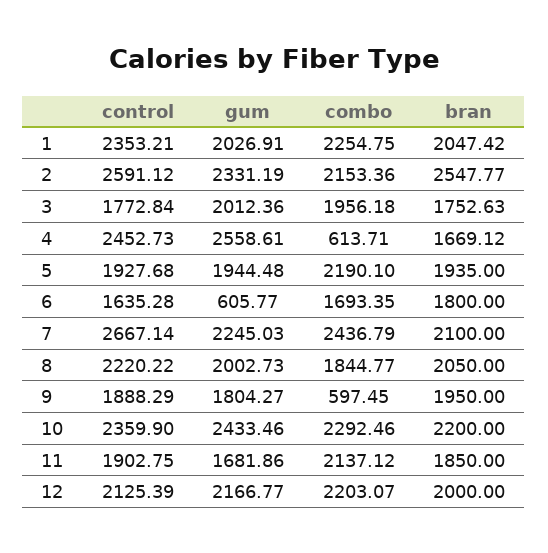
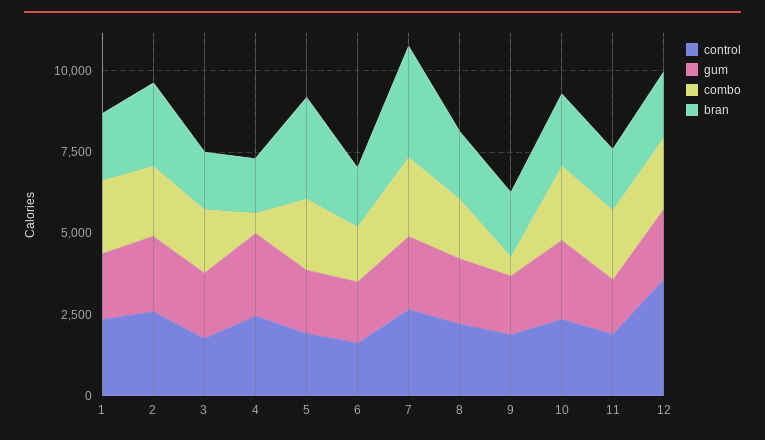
bran, 5: 1935 -> 3000
gum, 6: 605.77 -> 2000
bran, 7: 2100 -> 3500
control, 12: 2125.39 -> 3500

